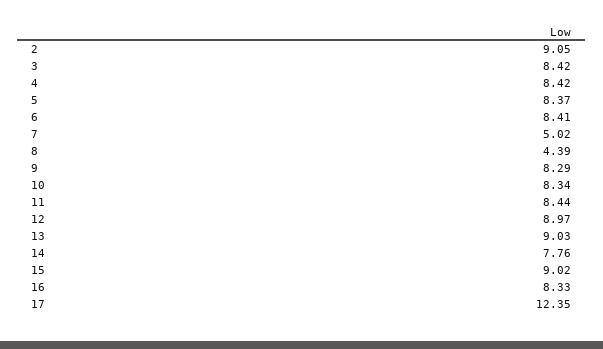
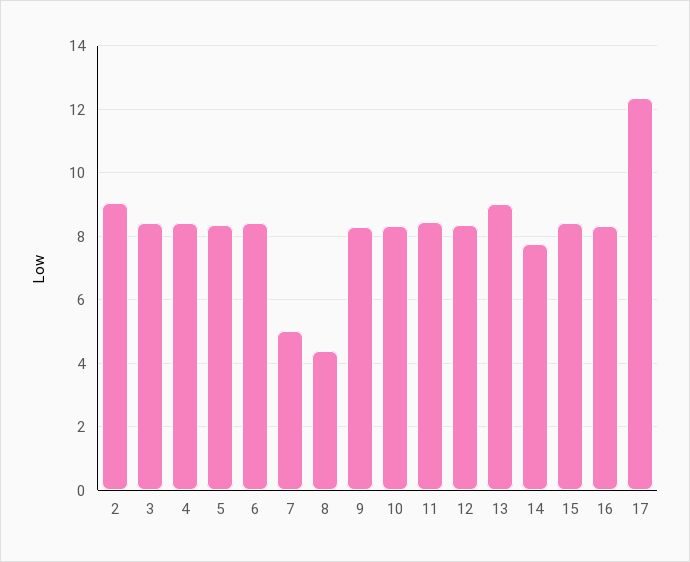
12: 8.97 -> 8.4
15: 9.02 -> 8.4

